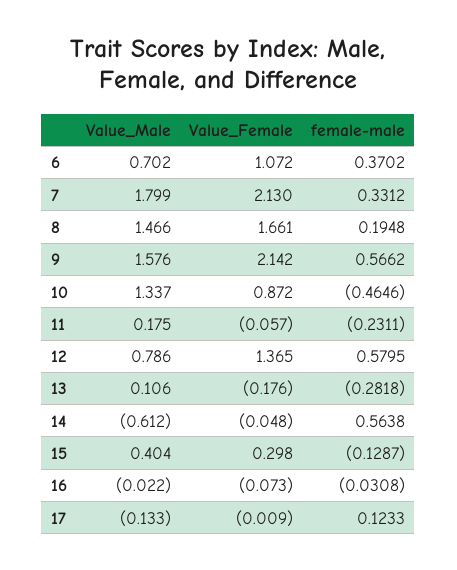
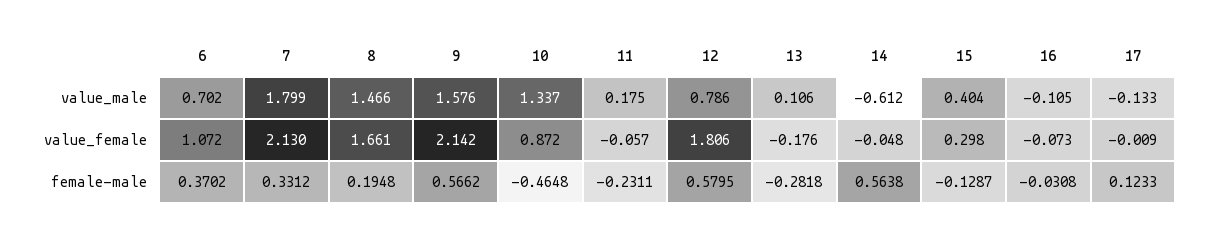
female-male, 10: -0.4646 -> -0.4648
Value_Female, 12: 1.365 -> 1.806
Value_Male, 16: -0.022 -> -0.105

